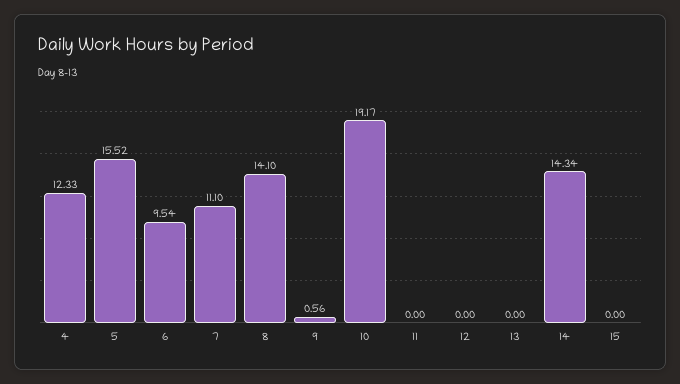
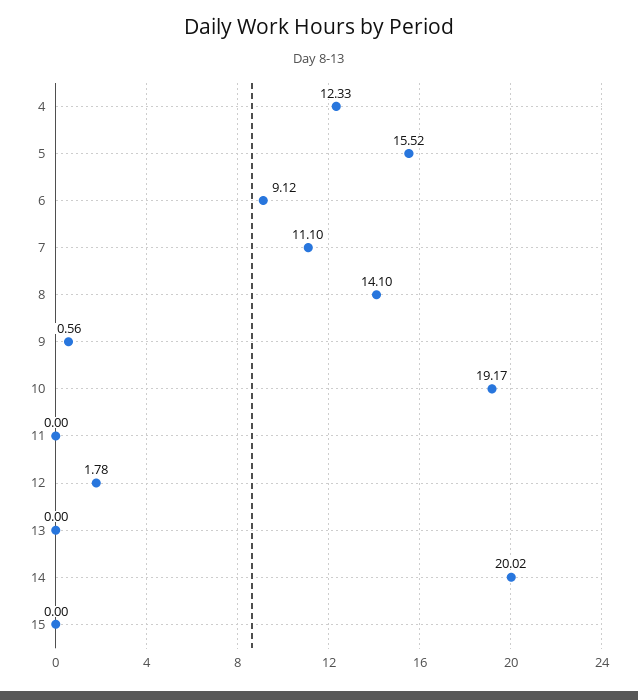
6: 9.54 -> 9.12
12: 0 -> 1.78
14: 14.34 -> 20.02

